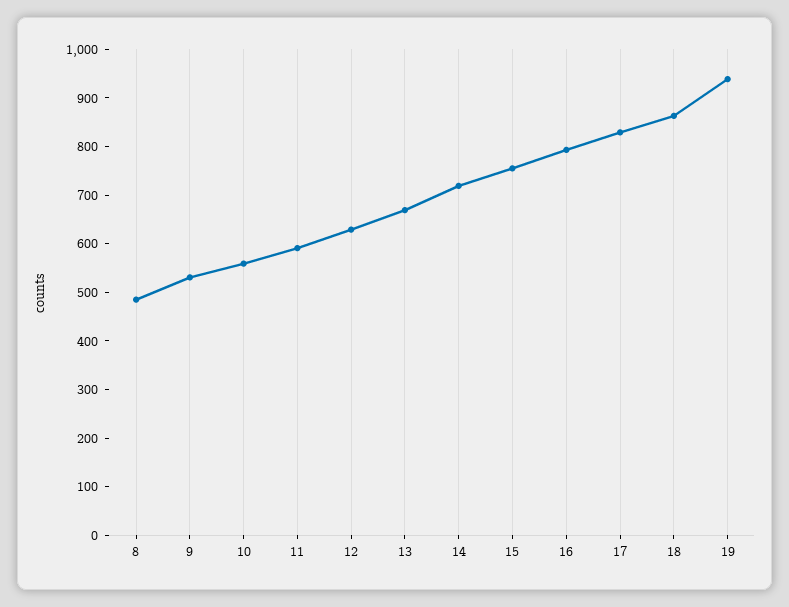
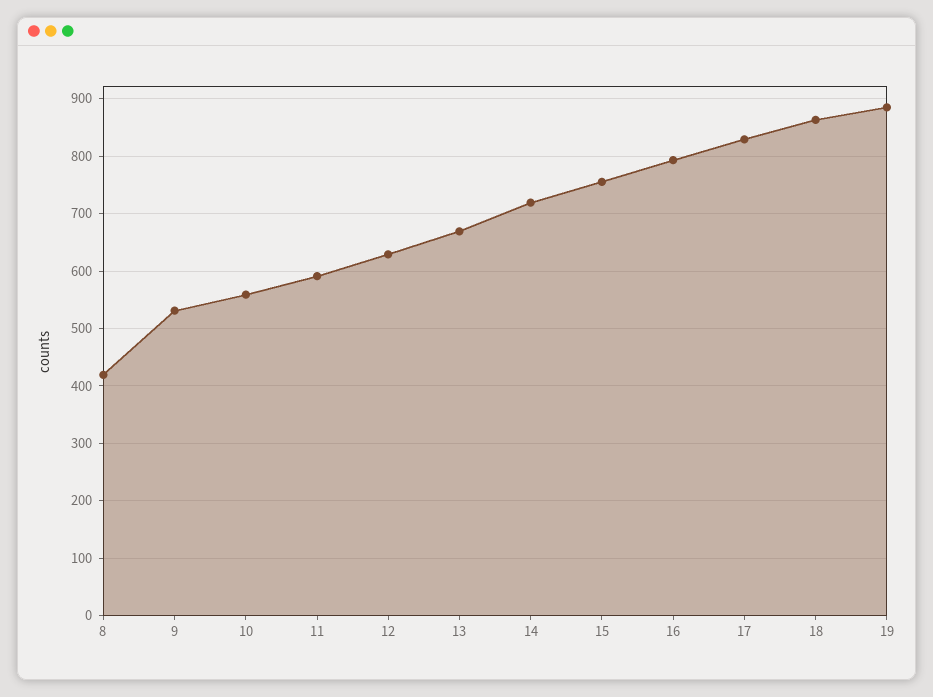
8: 480 -> 420
19: 940 -> 880

